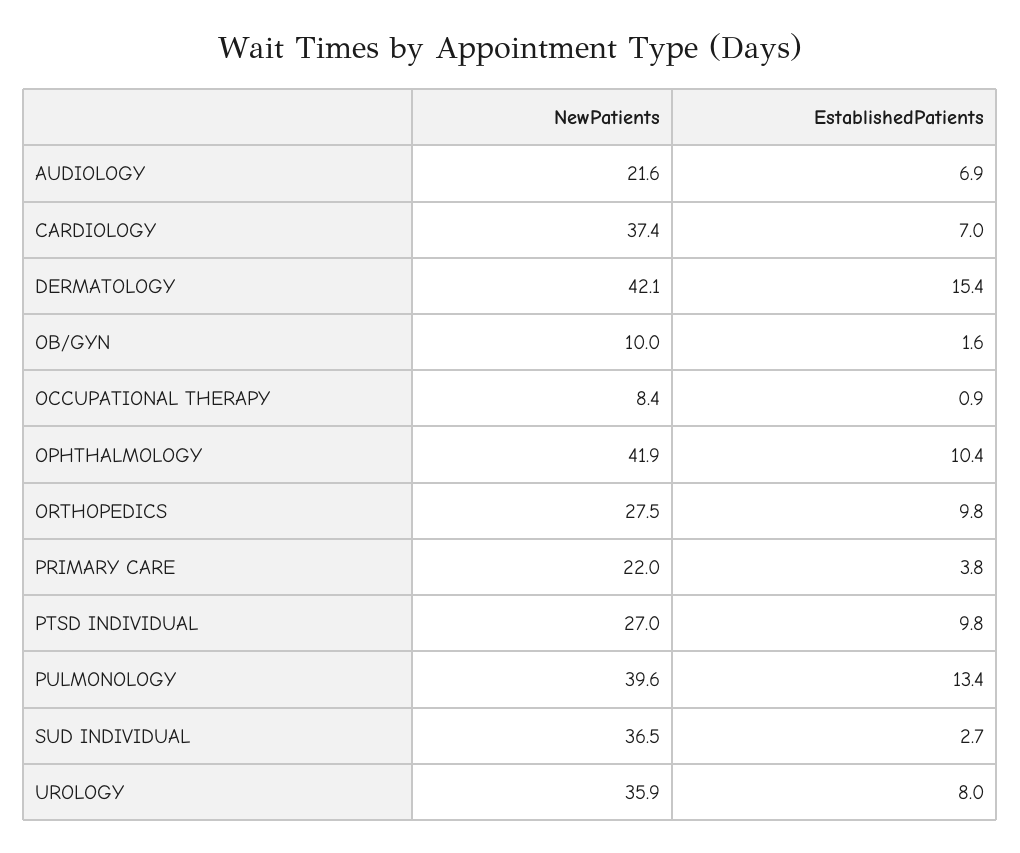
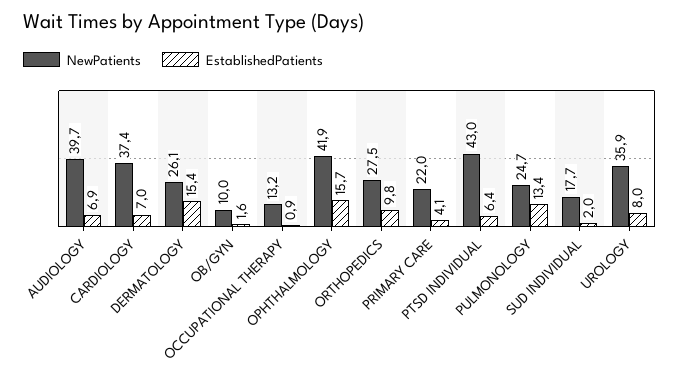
NewPatients, AUDIOLOGY: 21.6 -> 39.7
NewPatients, DERMATOLOGY: 42.1 -> 26.1
NewPatients, OCCUPATIONAL THERAPY: 8.4 -> 13.2
EstablishedPatients, OPHTHALMOLOGY: 10.4 -> 15.7
EstablishedPatients, PRIMARY CARE: 3.8 -> 4.1
NewPatients, PTSD INDIVIDUAL: 27 -> 43
EstablishedPatients, PTSD INDIVIDUAL: 9.8 -> 6.4
NewPatients, PULMONOLOGY: 39.6 -> 24.7
NewPatients, SUD INDIVIDUAL: 36.5 -> 17.7
EstablishedPatients, SUD INDIVIDUAL: 2.7 -> 2

